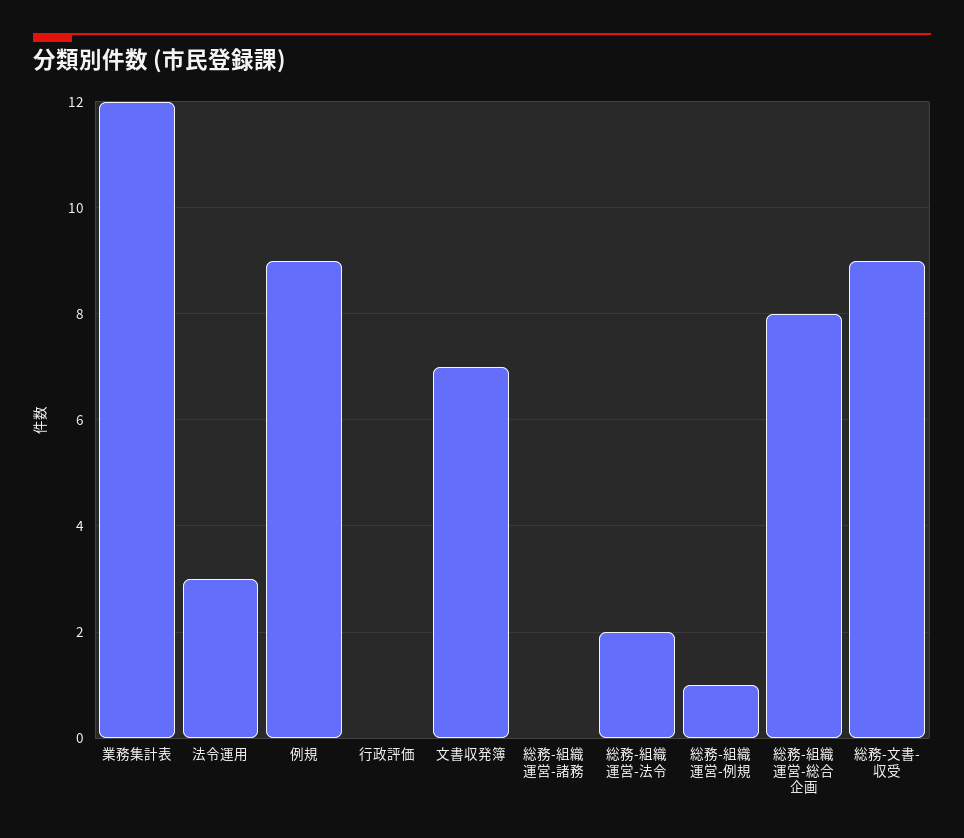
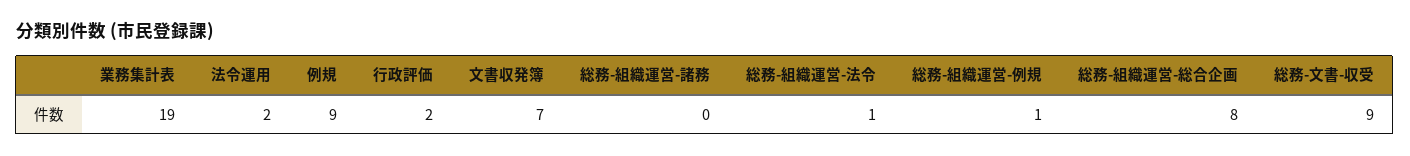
業務集計表: 12 -> 19
法令運用: 3 -> 2
行政評価: 0 -> 2
総務-組織運営-法令: 2 -> 1

